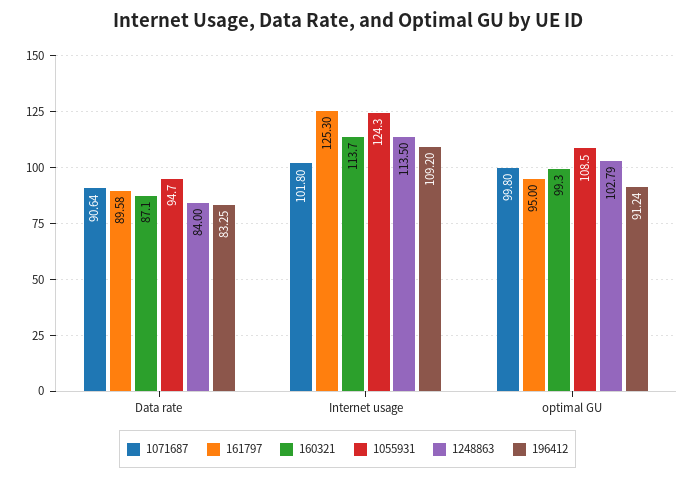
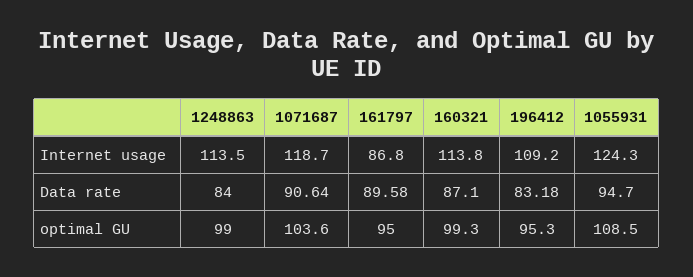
196412, Data rate: 83.25 -> 83.18
1071687, Internet usage: 101.8 -> 118.7
161797, Internet usage: 125.3 -> 86.8
160321, Internet usage: 113.7 -> 113.8
1071687, optimal GU: 99.8 -> 103.6
1248863, optimal GU: 102.79 -> 99
196412, optimal GU: 91.24 -> 95.3

